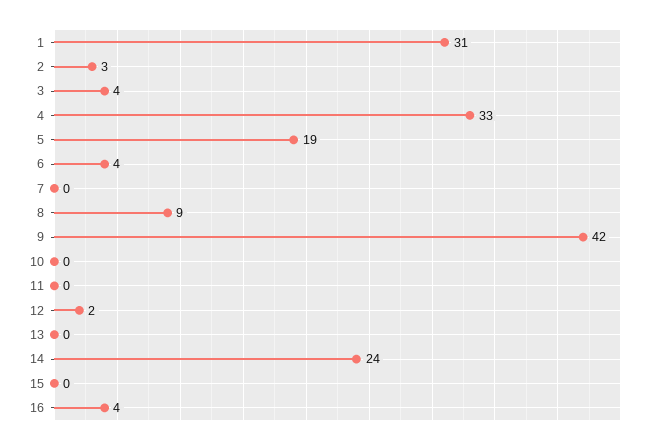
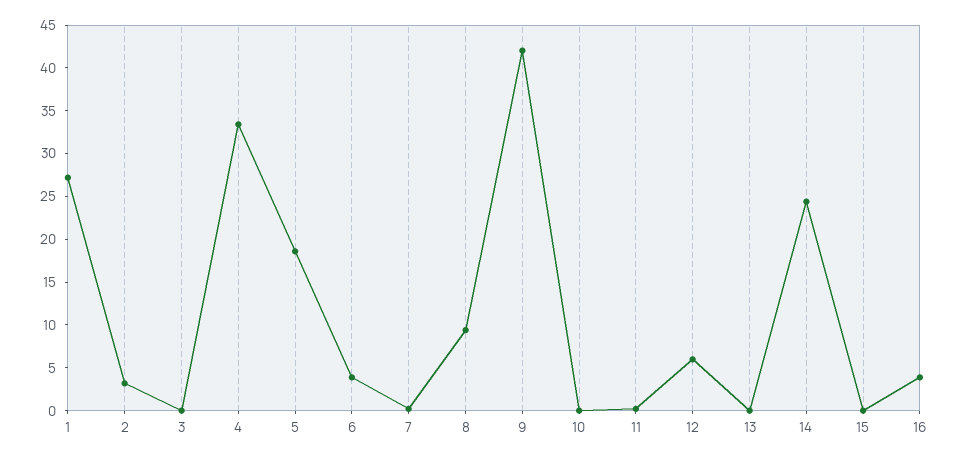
1: 31 -> 27
3: 4 -> 0
12: 2 -> 6

